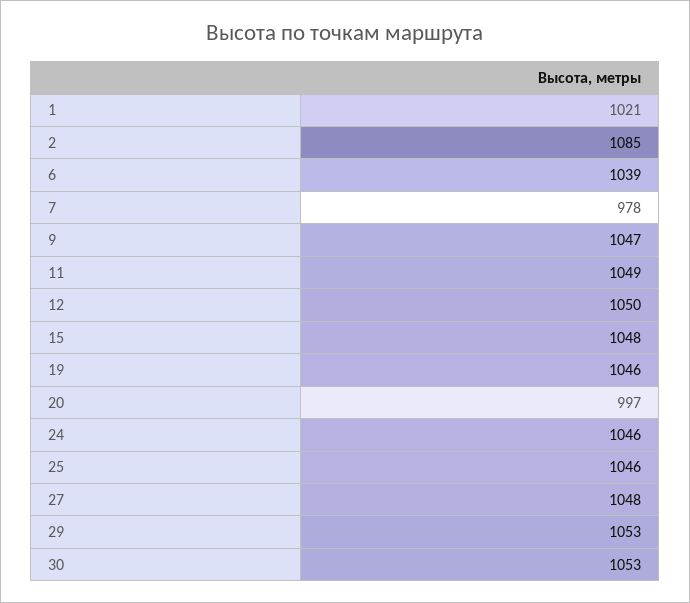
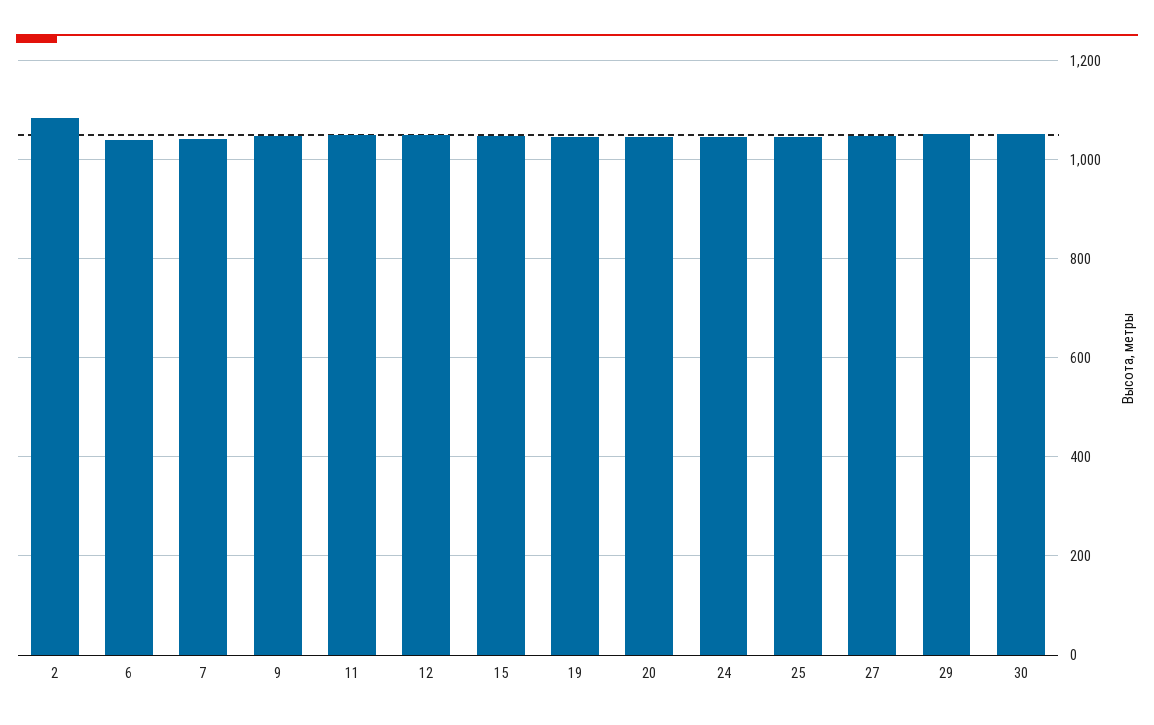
1: 1021 -> none
7: 978 -> 1040
20: 997 -> 1040

